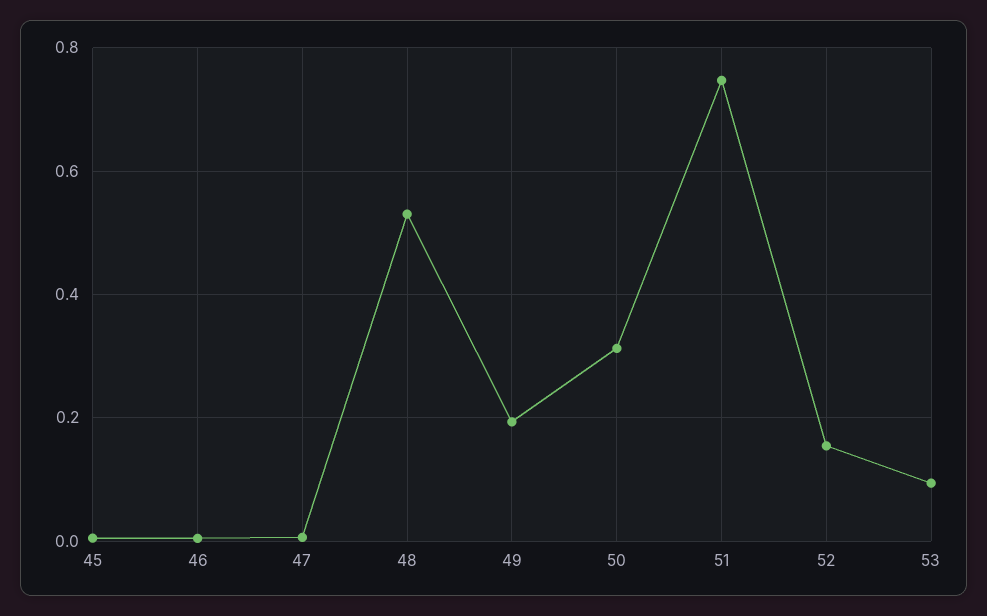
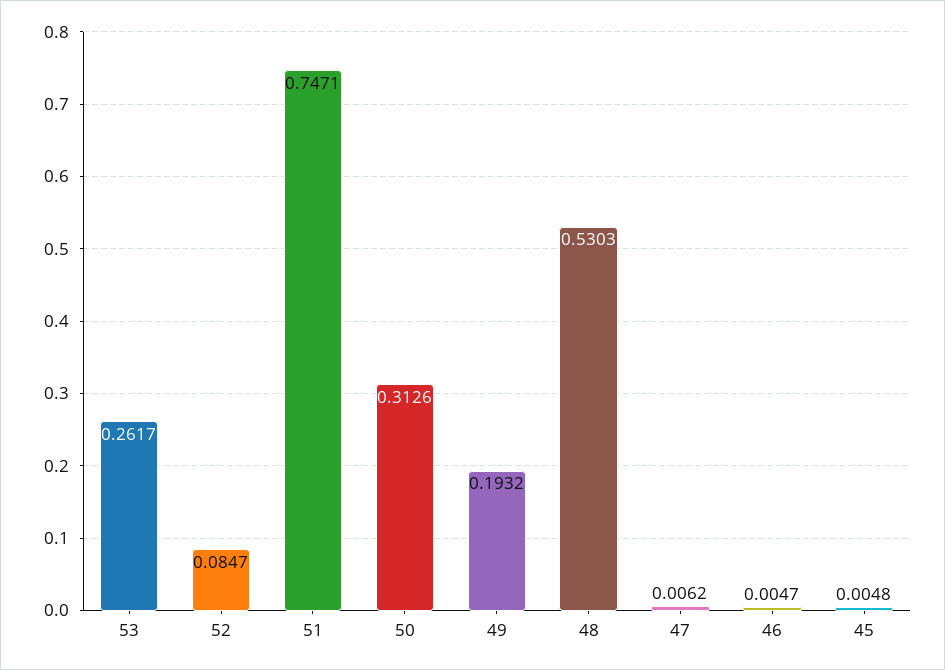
52: 0.16 -> 0.0847
53: 0.1 -> 0.2617

